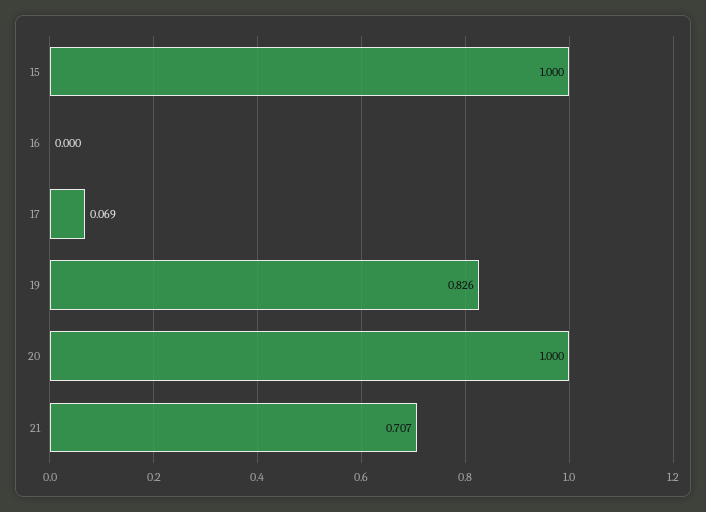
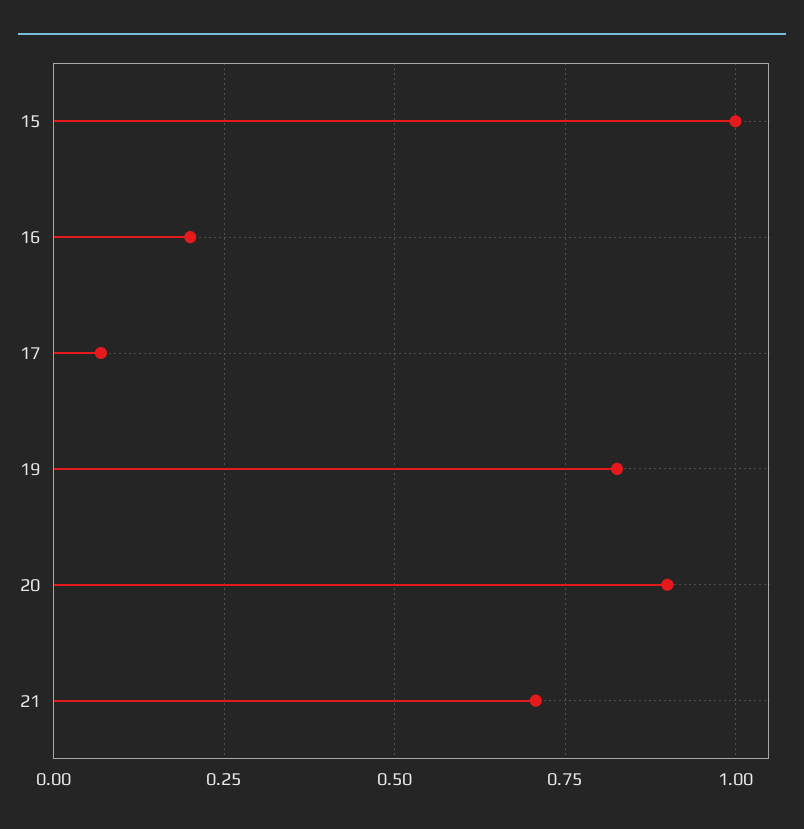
16: 0 -> 0.2
20: 1 -> 0.9

